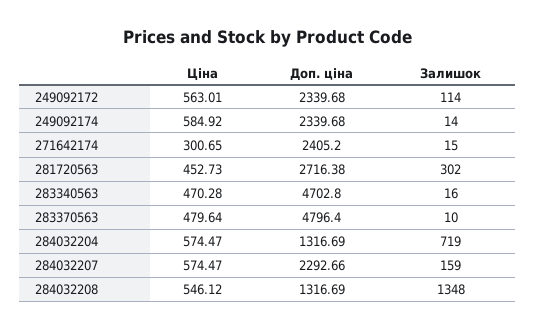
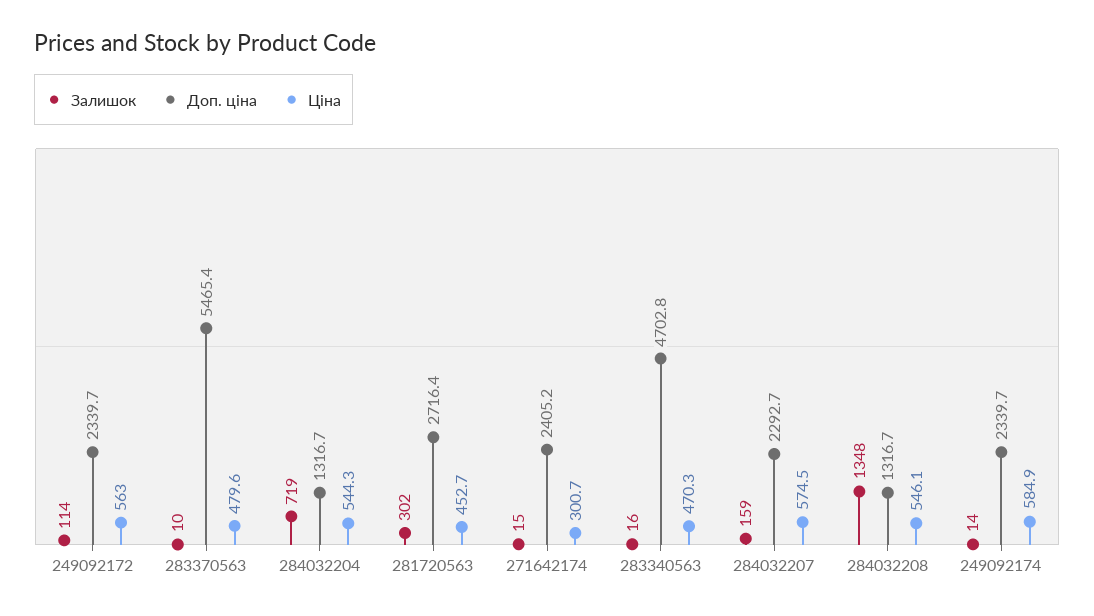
Доп. ціна, 283370563: 4796.4 -> 5465.4
Ціна, 284032204: 574.47 -> 544.3

